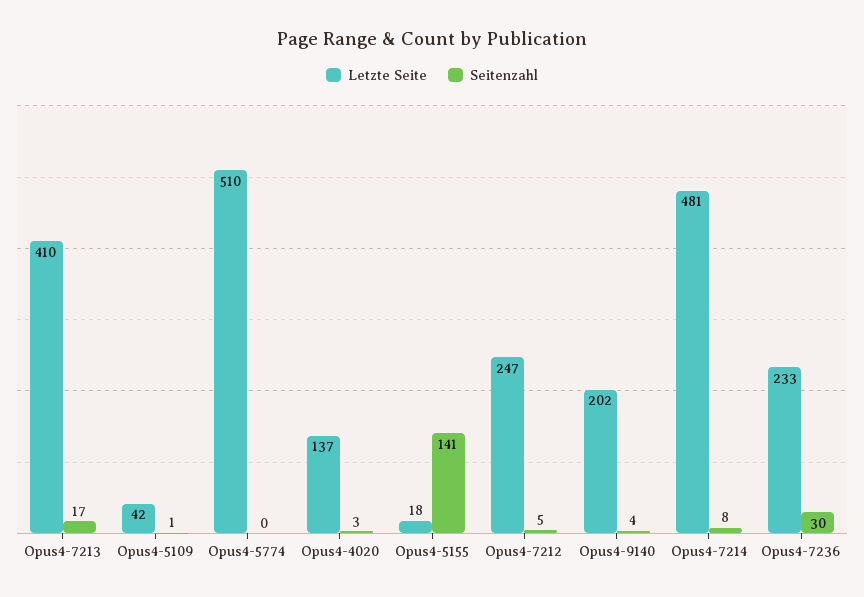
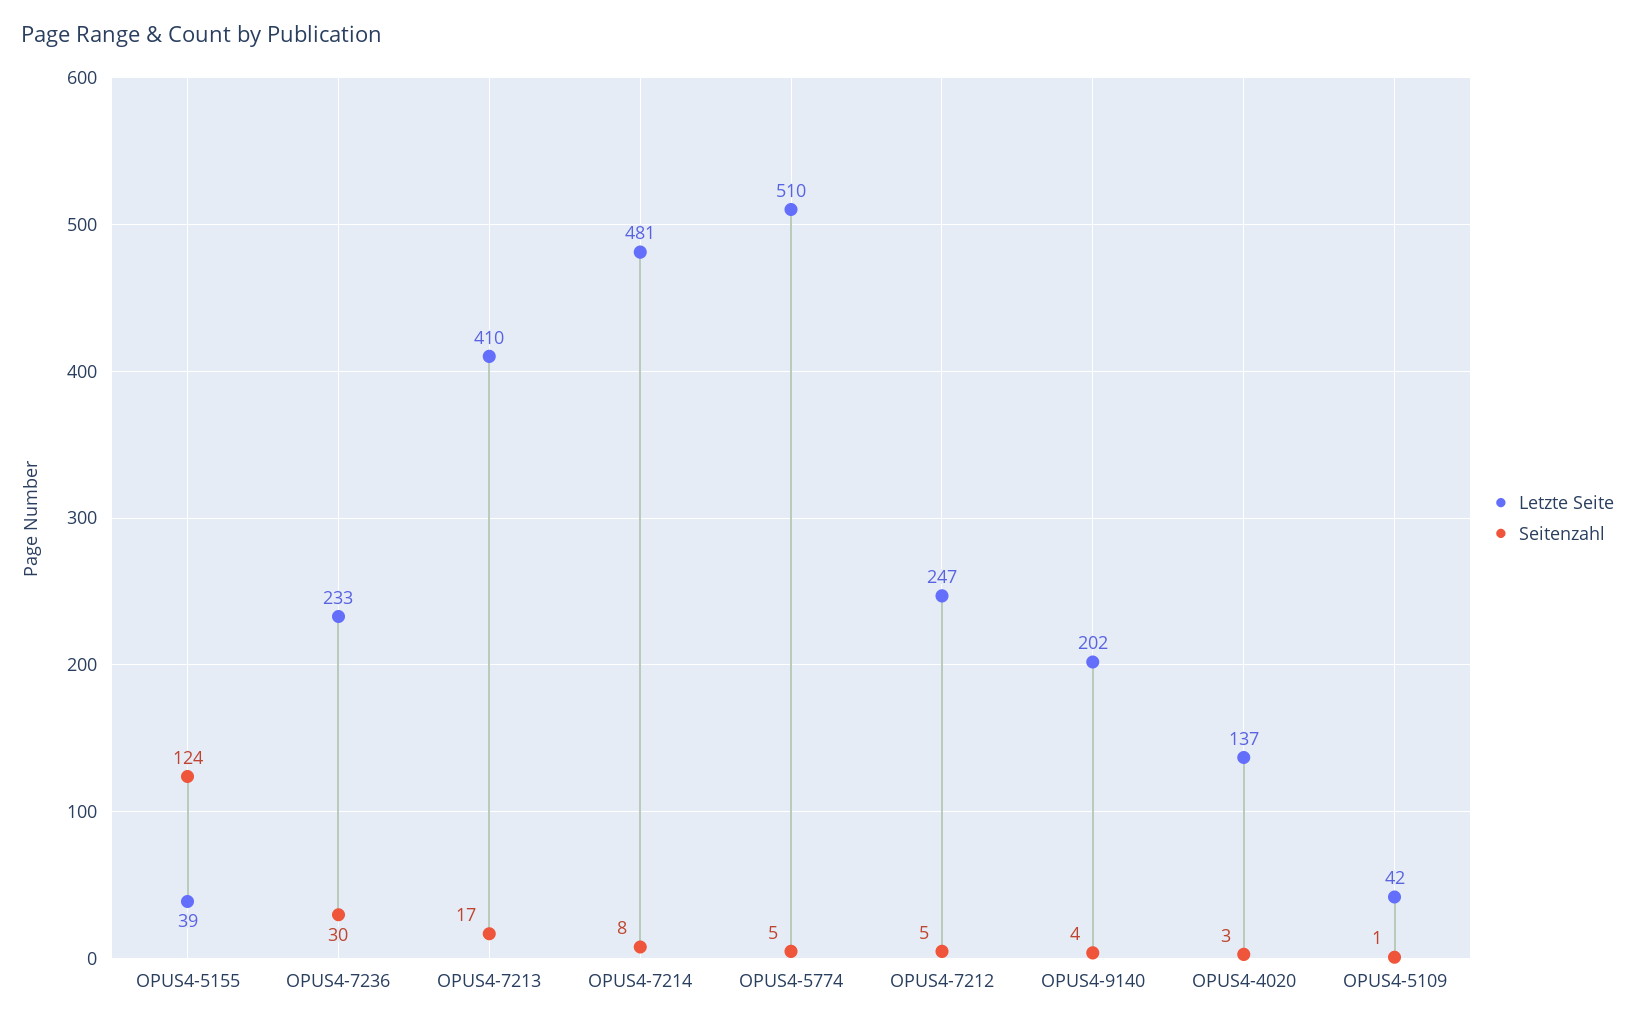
Seitenzahl, Opus4-5774: 0 -> 5
Letzte Seite, Opus4-5155: 18 -> 39
Seitenzahl, Opus4-5155: 141 -> 124

